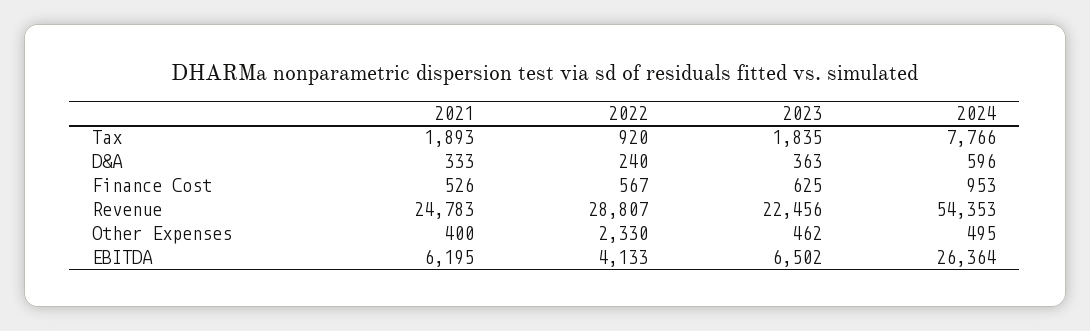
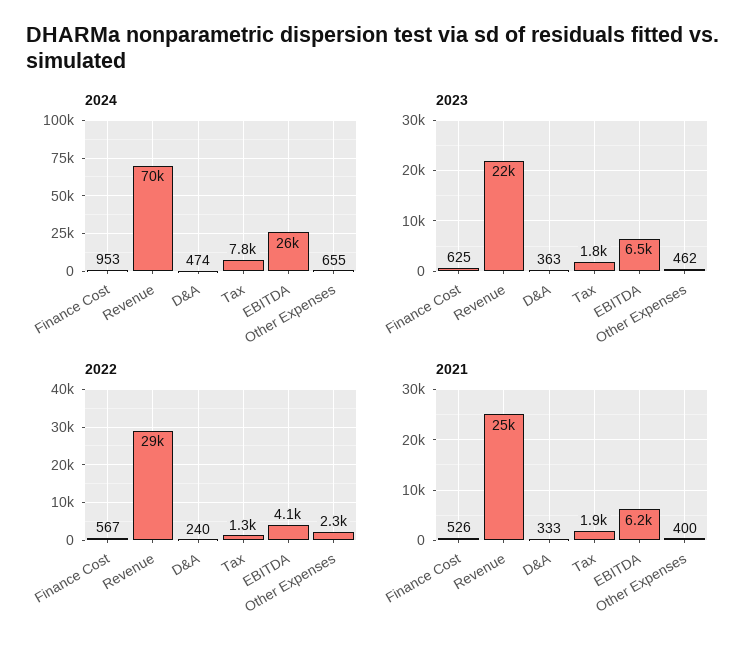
2022, Tax: 920 -> 1300
2024, D&A: 596 -> 474
2024, Revenue: 54353 -> 70000
2024, Other Expenses: 495 -> 655

